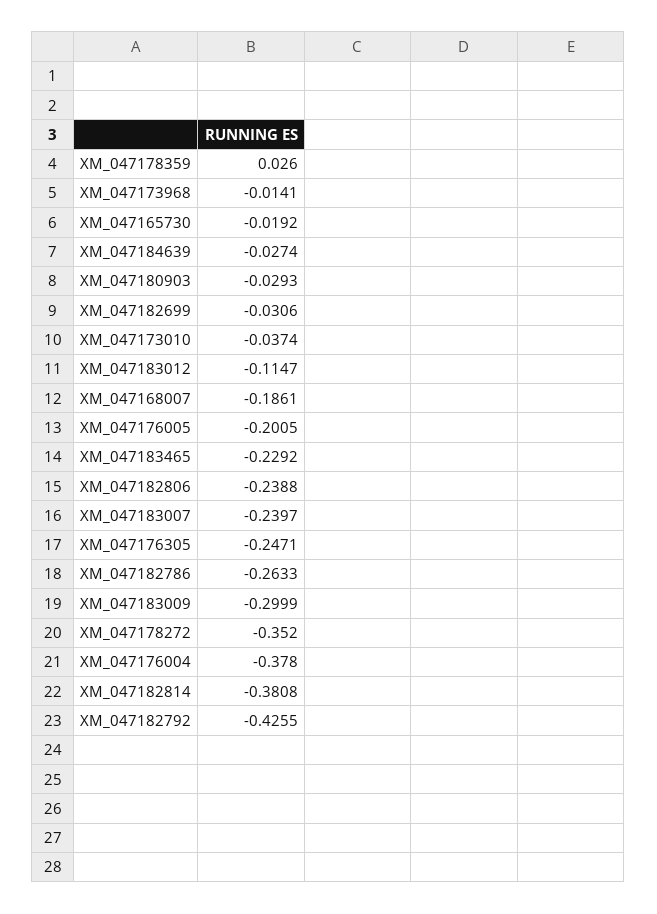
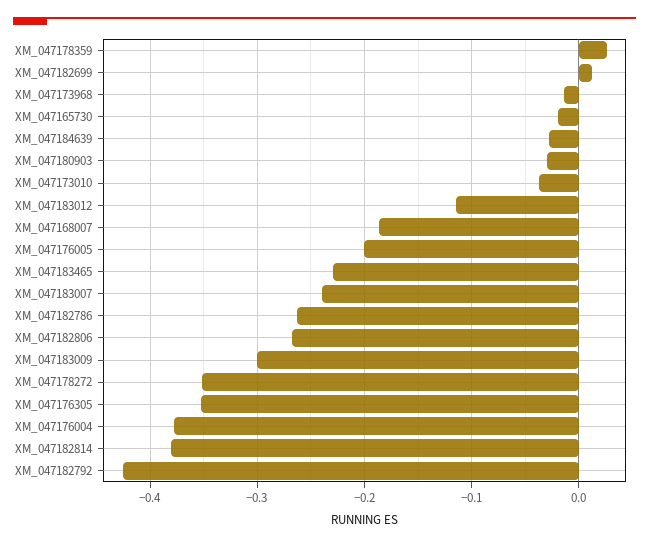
XM_047182699: -0.0306 -> 0.01
XM_047182806: -0.2388 -> -0.27
XM_047176305: -0.2471 -> -0.35

